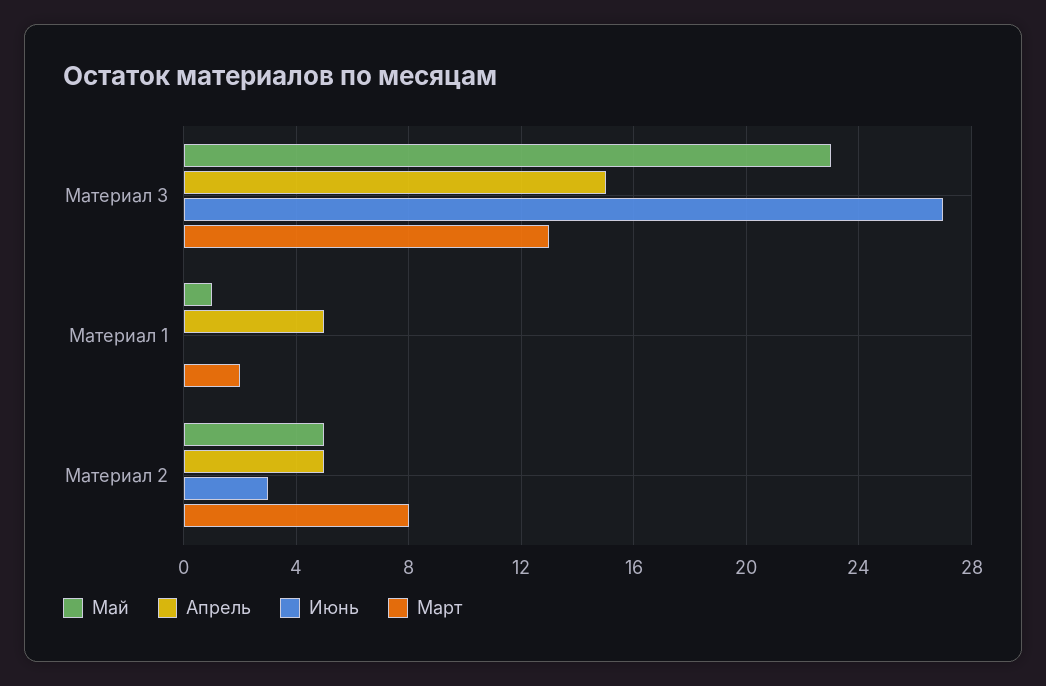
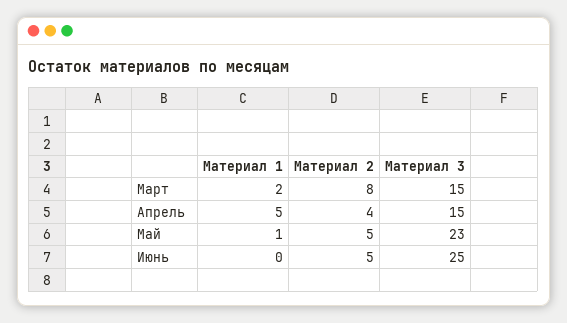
Июнь, Материал 3: 27 -> 25
Март, Материал 3: 13 -> 15
Апрель, Материал 2: 5 -> 4
Июнь, Материал 2: 3 -> 5

